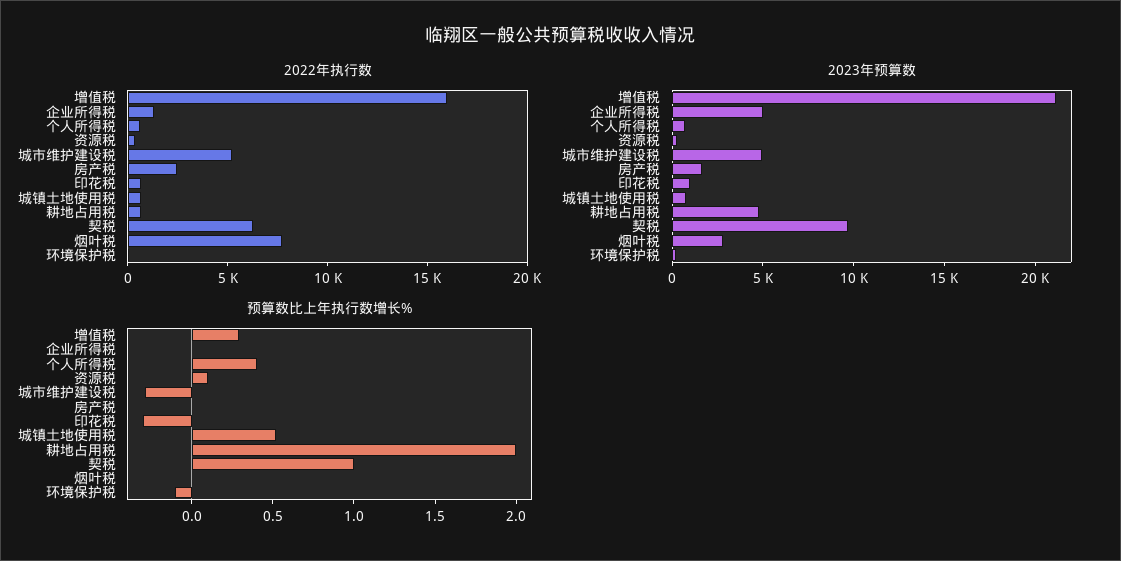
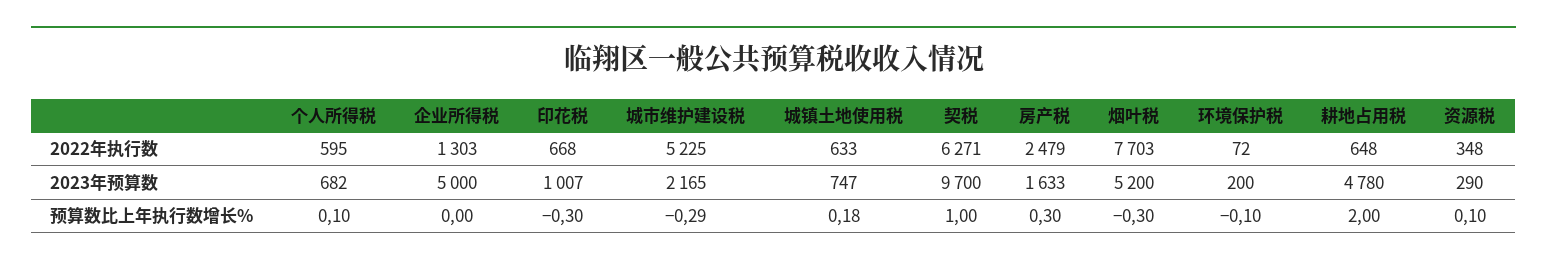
2022年执行数, 增值税: 16000 -> none
2023年预算数, 增值税: 21000 -> none
2023年预算数, 城市维护建设税: 5000 -> 2165
2023年预算数, 烟叶税: 3000 -> 5200
预算数比上年执行数增长%, 增值税: 0.3 -> none
预算数比上年执行数增长%, 个人所得税: 0.4 -> 0.1
预算数比上年执行数增长%, 房产税: 0 -> 0.3
预算数比上年执行数增长%, 城镇土地使用税: 0.5 -> 0.18
预算数比上年执行数增长%, 烟叶税: 0 -> -0.3

